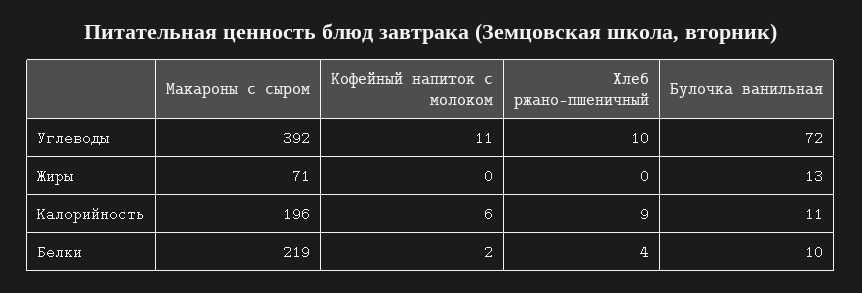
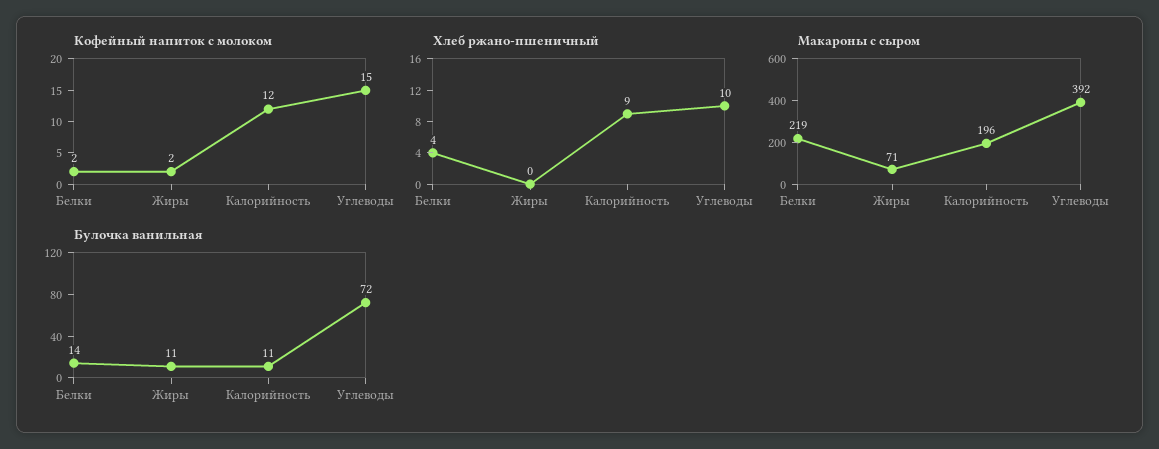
Кофейный напиток с молоком, Углеводы: 11 -> 15
Кофейный напиток с молоком, Жиры: 0 -> 2
Булочка ванильная, Жиры: 13 -> 11
Кофейный напиток с молоком, Калорийность: 6 -> 12
Булочка ванильная, Белки: 10 -> 14

